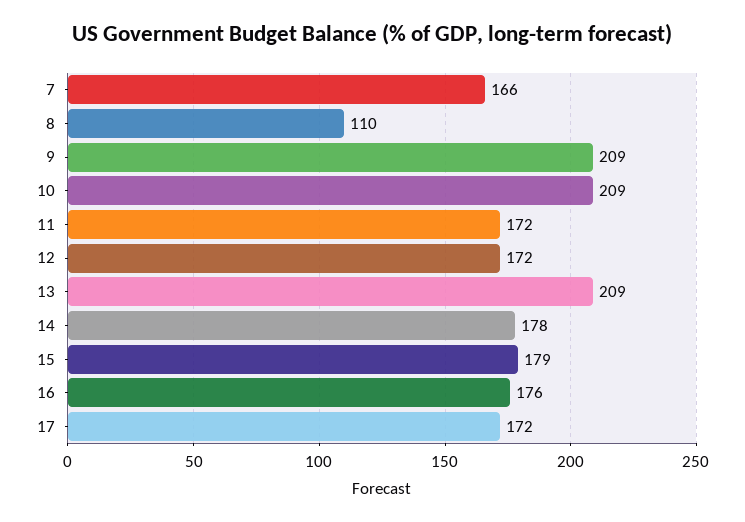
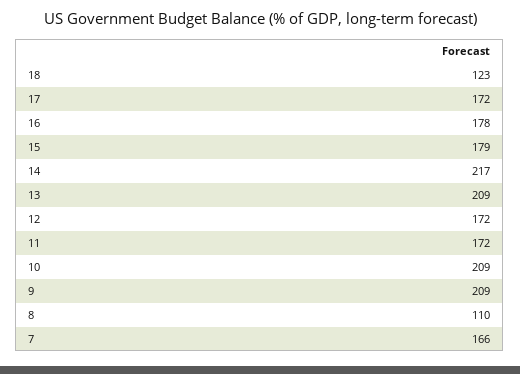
14: 178 -> 217
16: 176 -> 178
18: none -> 123

